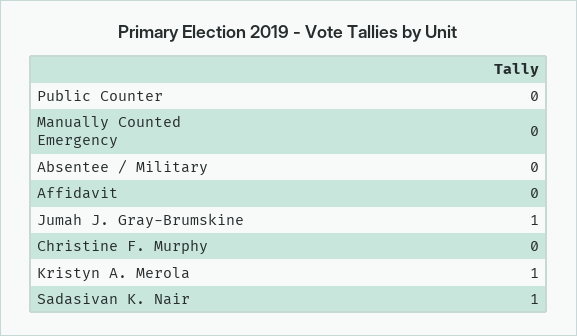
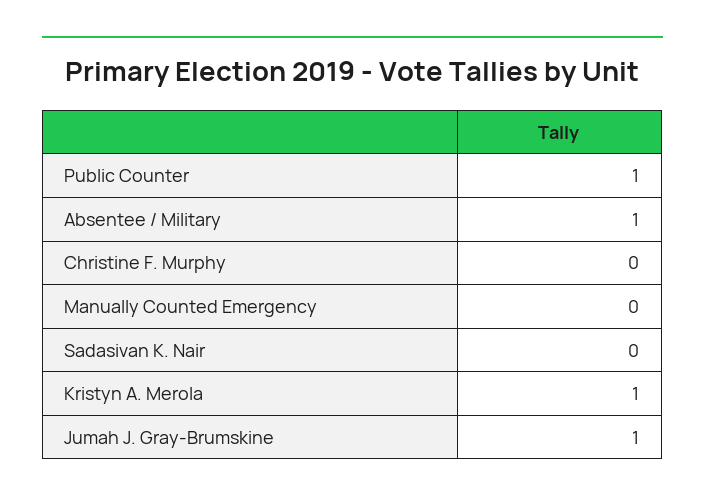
Public Counter: 0 -> 1
Absentee / Military: 0 -> 1
Affidavit: 0 -> none
Sadasivan K. Nair: 1 -> 0

